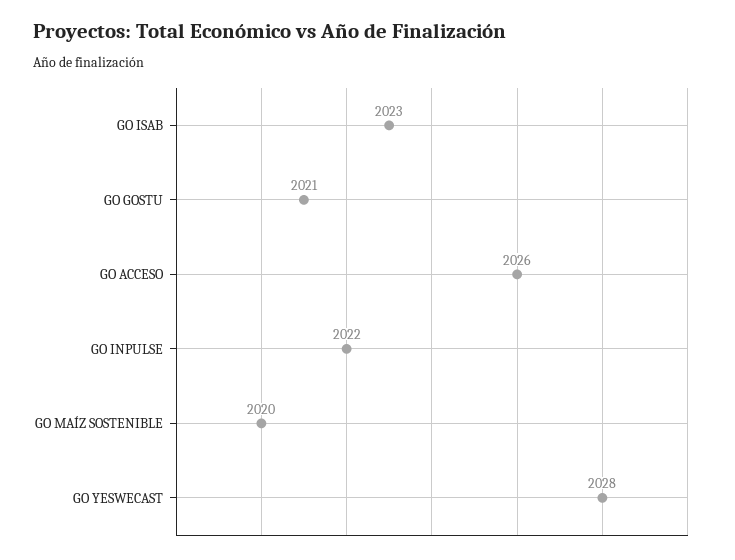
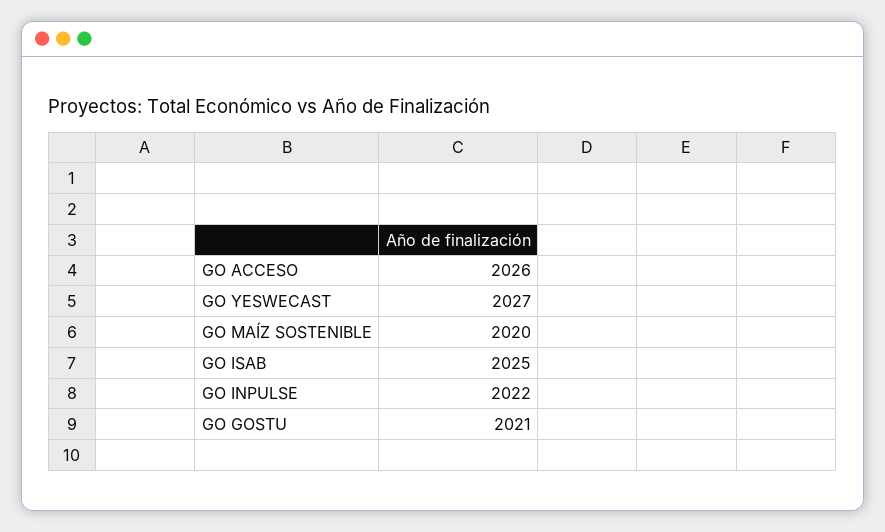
GO ISAB: 2023 -> 2025
GO YESWECAST: 2028 -> 2027

